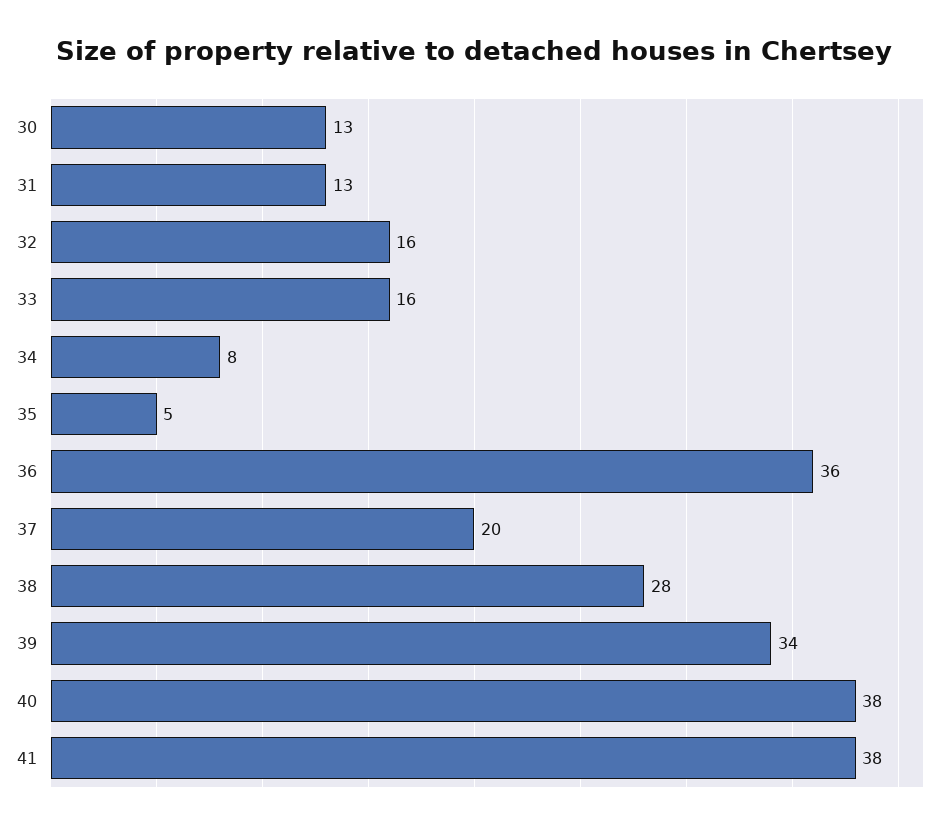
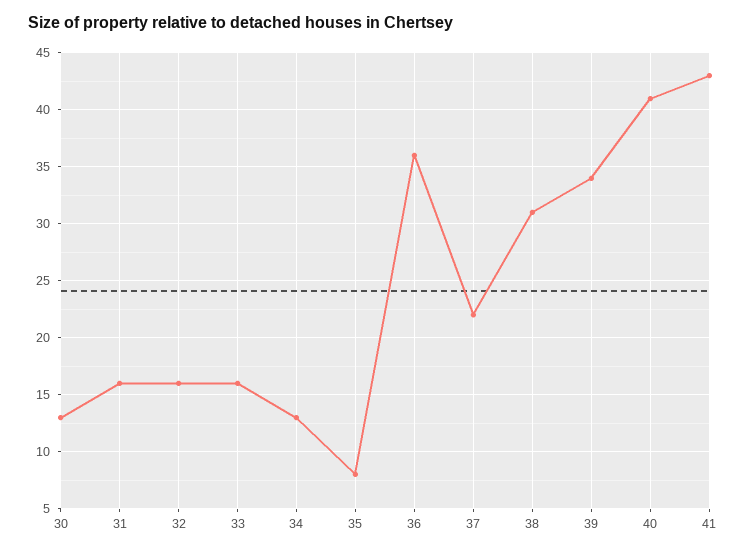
31: 13 -> 16
34: 8 -> 13
35: 5 -> 8
37: 20 -> 22
38: 28 -> 31
40: 38 -> 41
41: 38 -> 43

